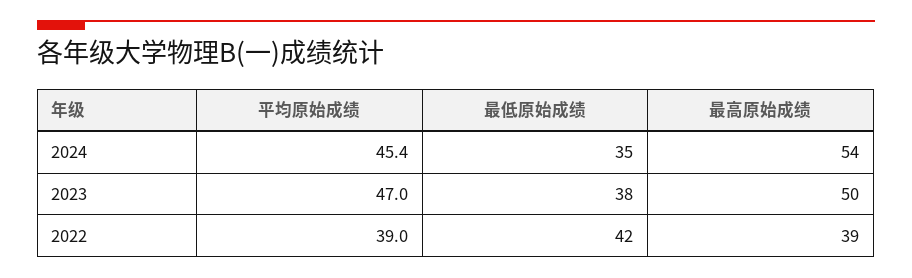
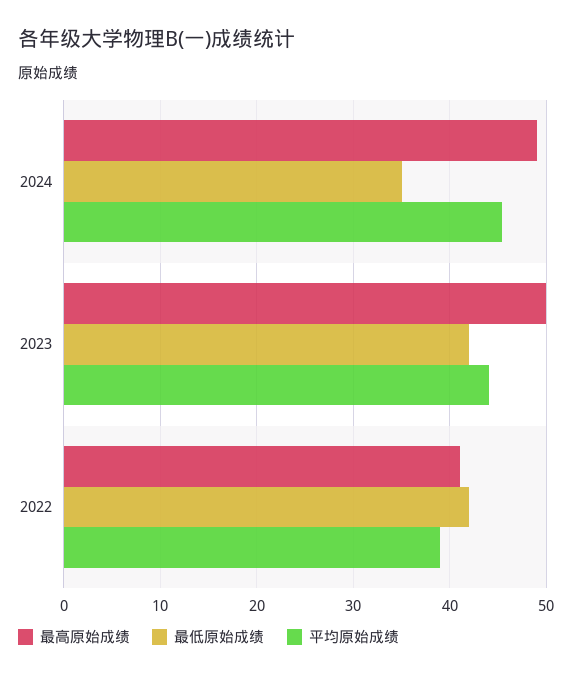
最高原始成绩, 2024: 54 -> 49
平均原始成绩, 2023: 47 -> 44
最低原始成绩, 2023: 38 -> 42
最高原始成绩, 2022: 39 -> 41

